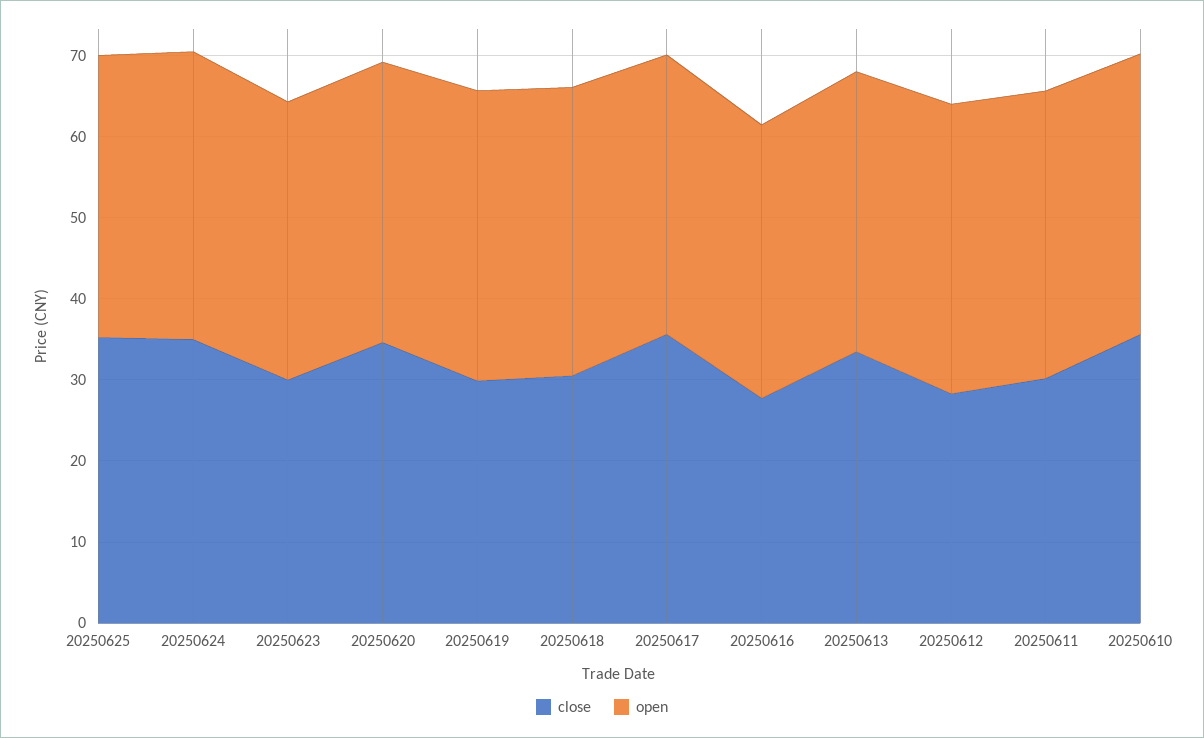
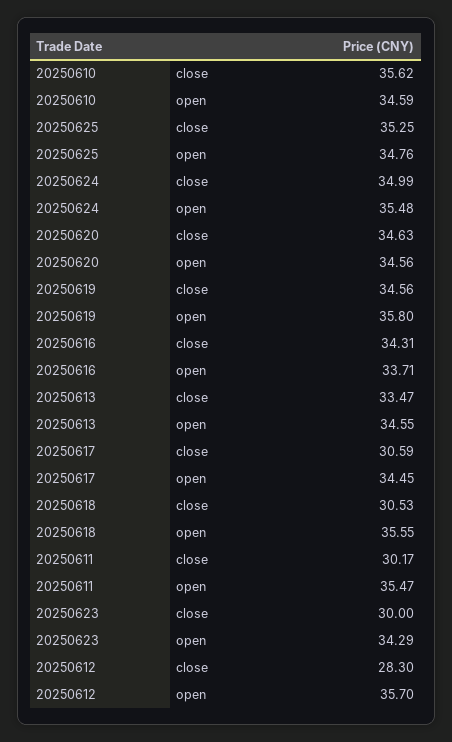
close, 20250619: 30 -> 34.56
close, 20250617: 36 -> 30.59
close, 20250616: 28 -> 34.31

